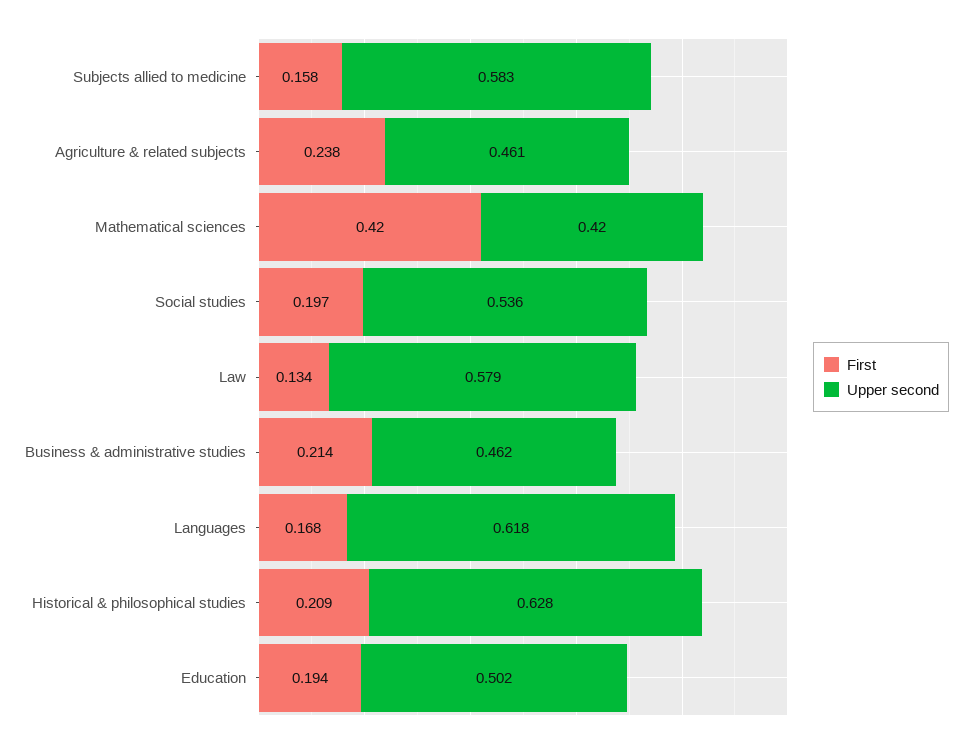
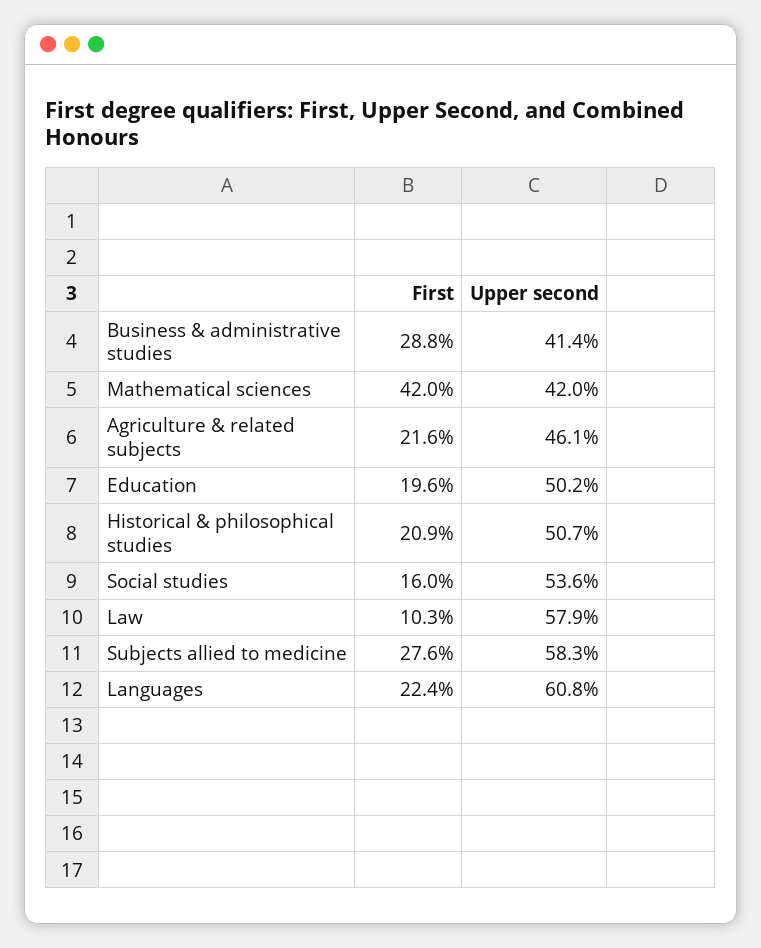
First, Subjects allied to medicine: 0.158 -> 0.276
First, Agriculture & related subjects: 0.238 -> 0.216
First, Social studies: 0.197 -> 0.16
First, Law: 0.134 -> 0.103
First, Business & administrative studies: 0.214 -> 0.288
Upper second, Business & administrative studies: 0.462 -> 0.414
First, Languages: 0.168 -> 0.224
Upper second, Languages: 0.618 -> 0.608
Upper second, Historical & philosophical studies: 0.628 -> 0.507
First, Education: 0.194 -> 0.196

